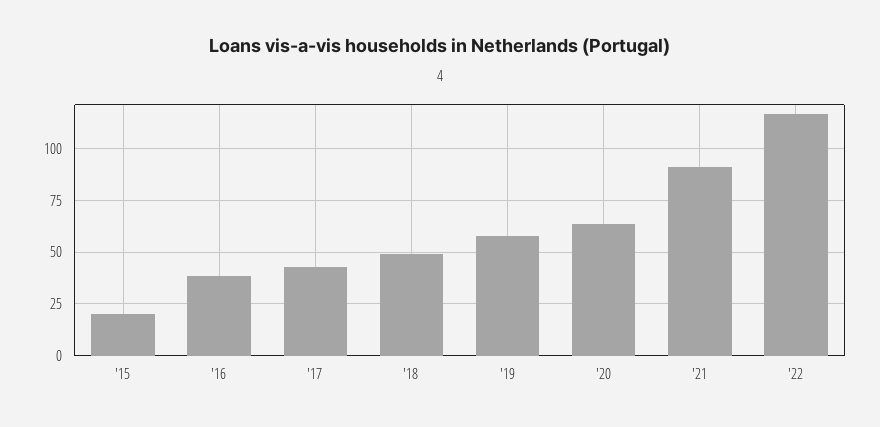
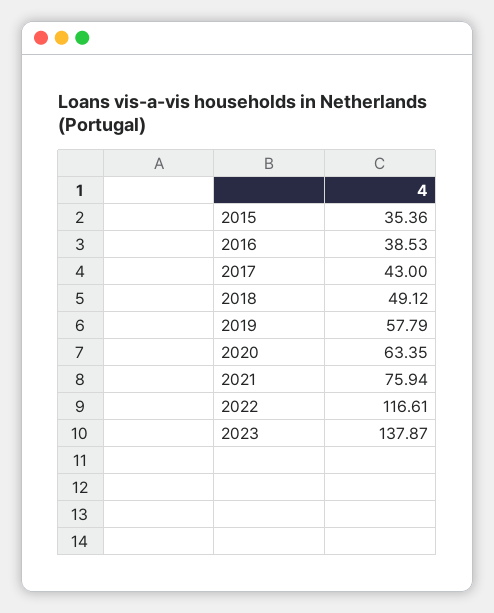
'15: 20 -> 35.36
'21: 90 -> 75.94
2023: none -> 137.87

